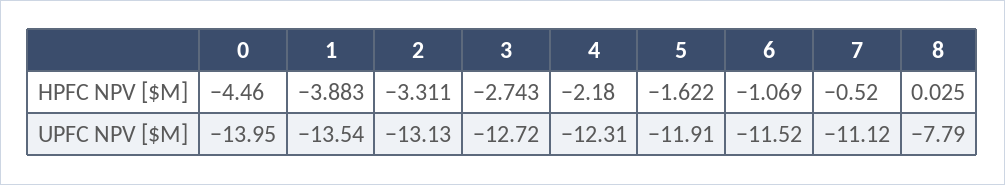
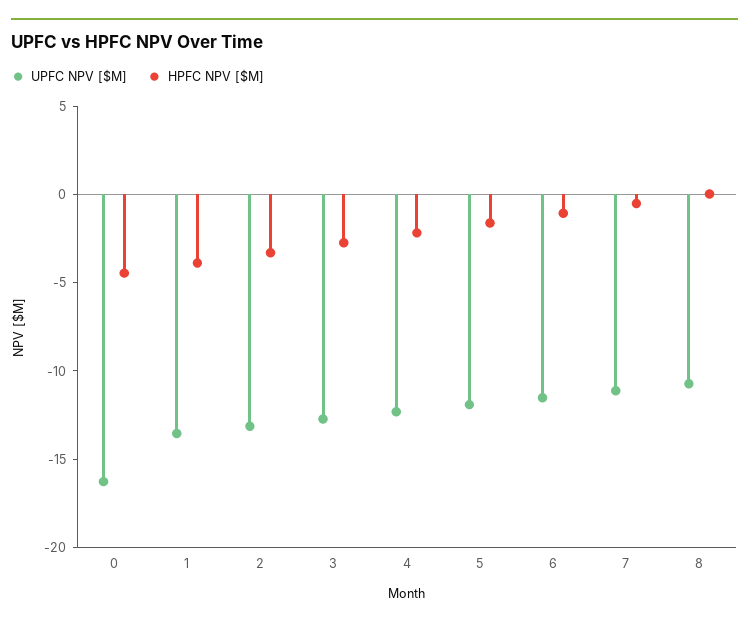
UPFC NPV [$M], 0: -13.95 -> -16
UPFC NPV [$M], 8: -7.79 -> -11

